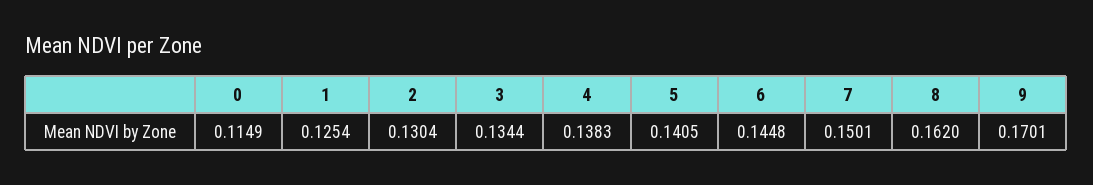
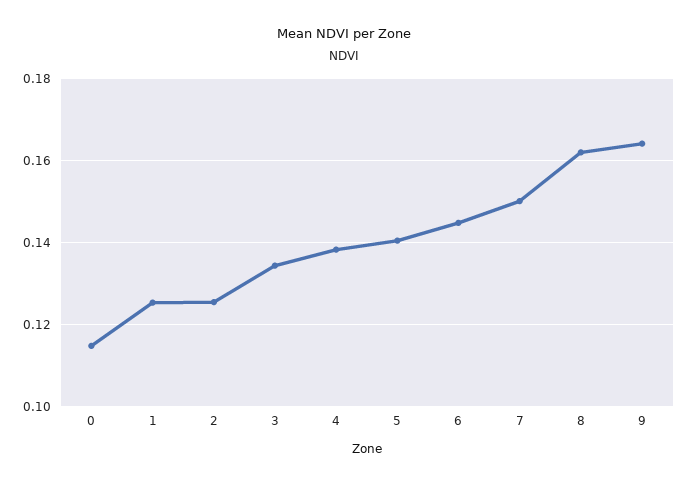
2: 0.1304 -> 0.126
9: 0.1701 -> 0.164

